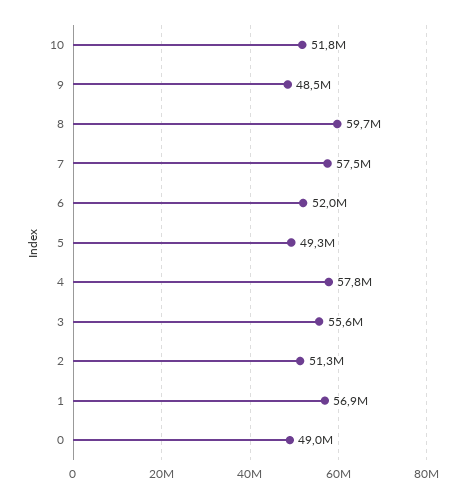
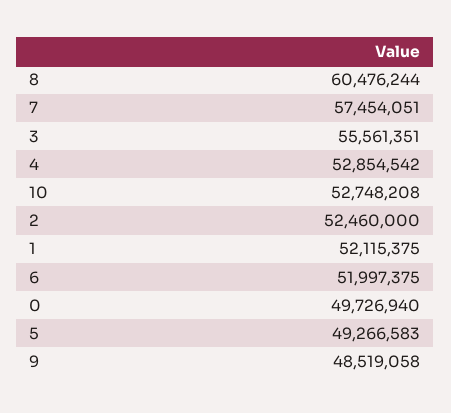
10: 51800000 -> 52748208
8: 59700000 -> 60476244
4: 57800000 -> 52854542
2: 51300000 -> 52460000
1: 56900000 -> 52115375
0: 49000000 -> 49726940

